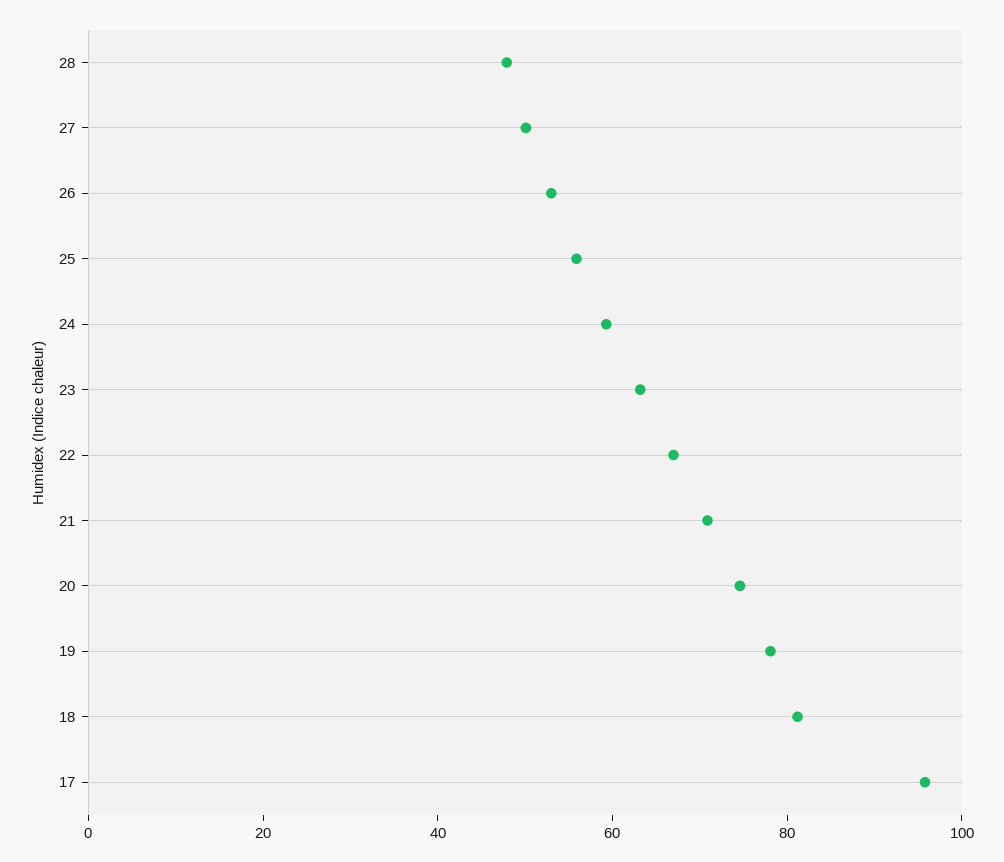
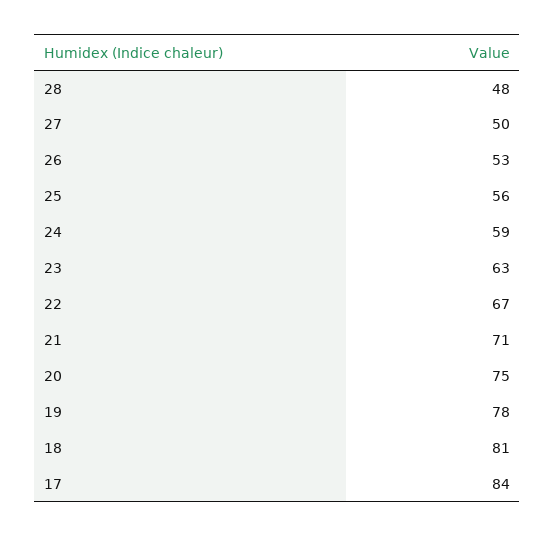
17: 95 -> 84

